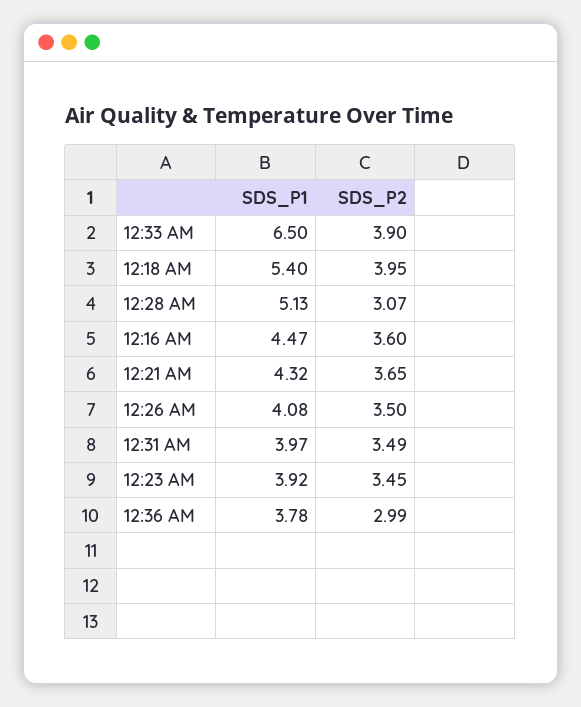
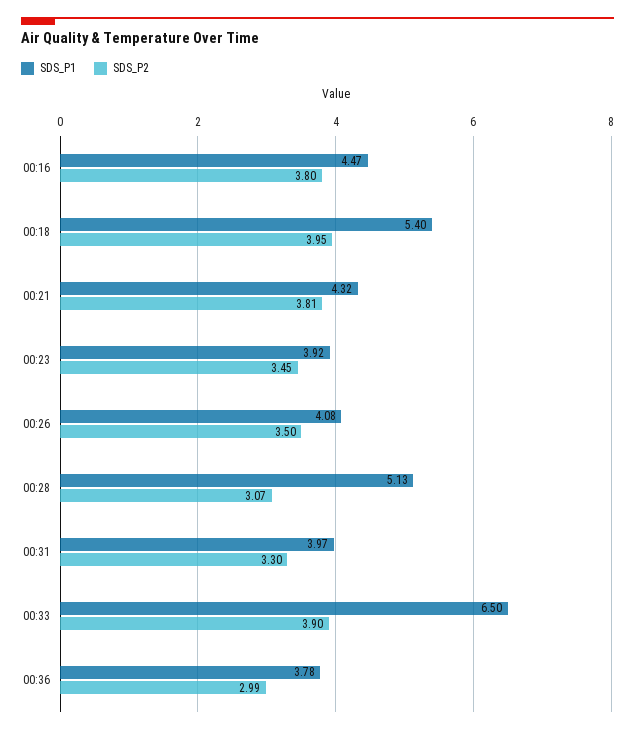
SDS_P2, 12:16 AM: 3.6 -> 3.8
SDS_P2, 12:21 AM: 3.65 -> 3.81
SDS_P2, 12:31 AM: 3.49 -> 3.3

